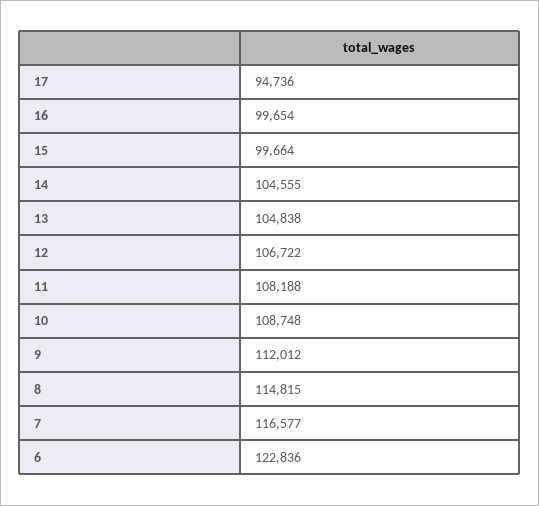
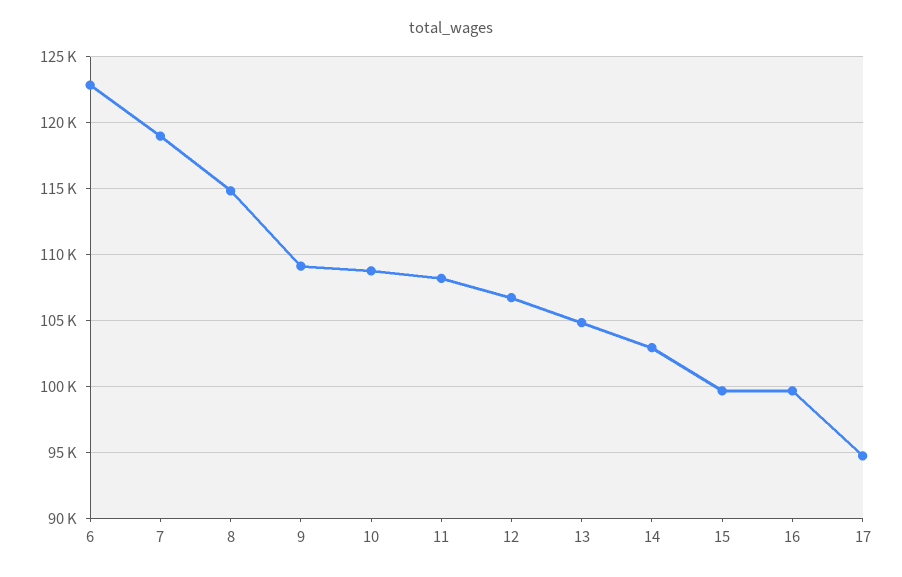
14: 104555 -> 103000
9: 112012 -> 109000
7: 116577 -> 119000

